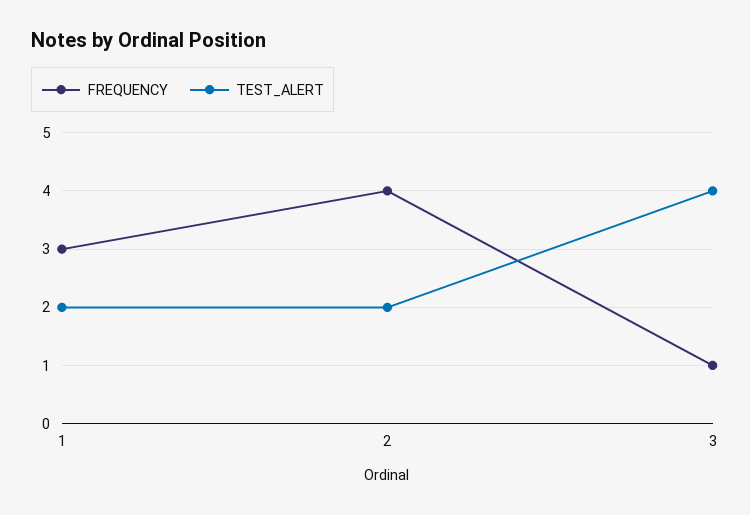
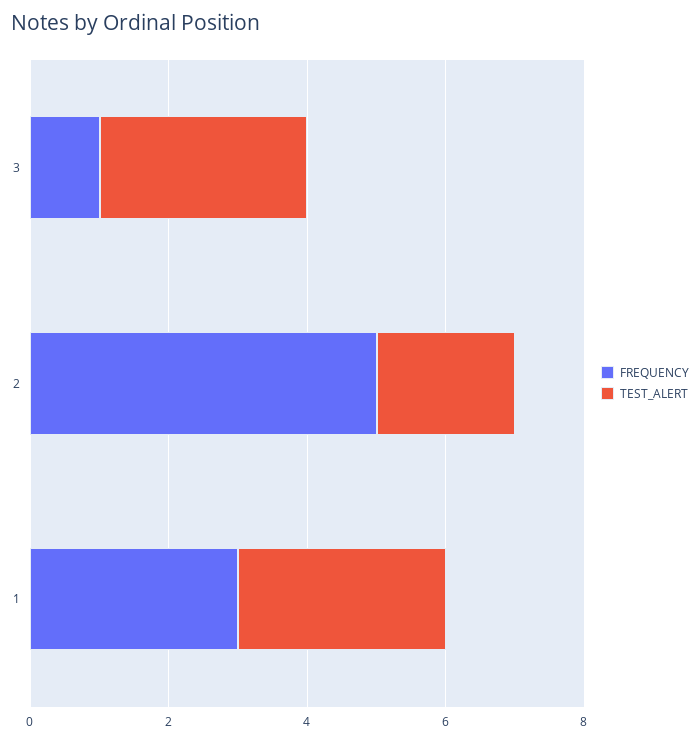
TEST_ALERT, 1: 2 -> 3
FREQUENCY, 2: 4 -> 5
TEST_ALERT, 3: 4 -> 3

